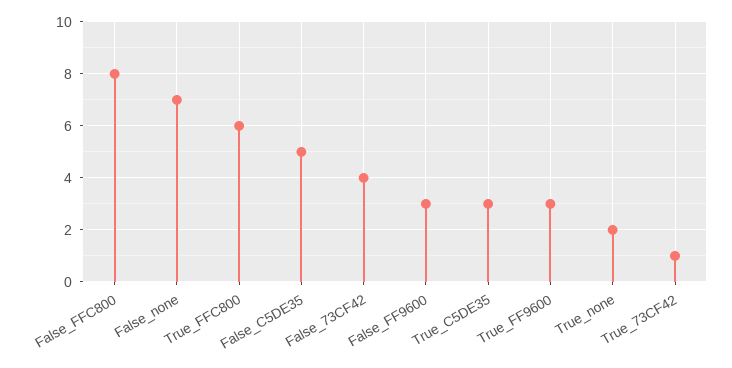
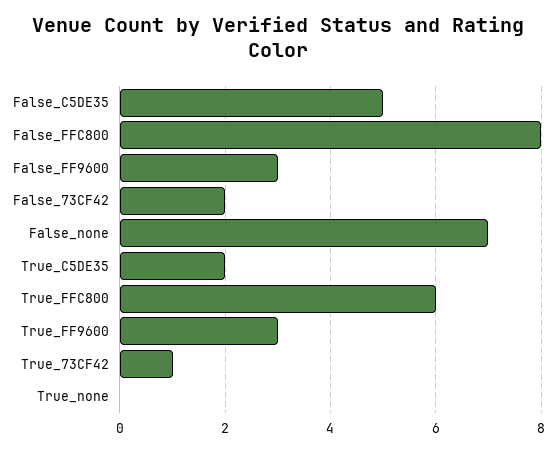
False_73CF42: 4 -> 2
True_C5DE35: 3 -> 2
True_none: 2 -> 0

